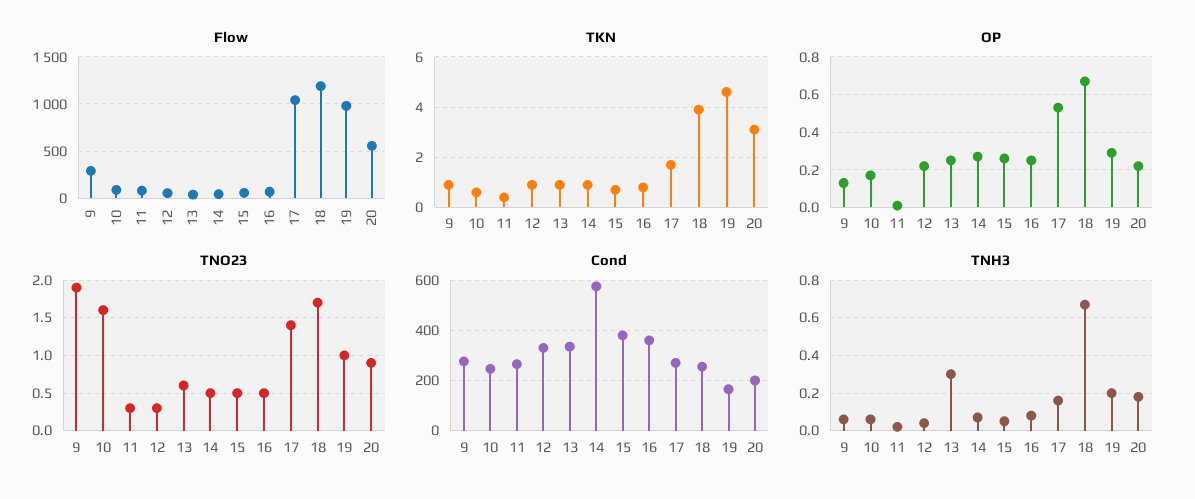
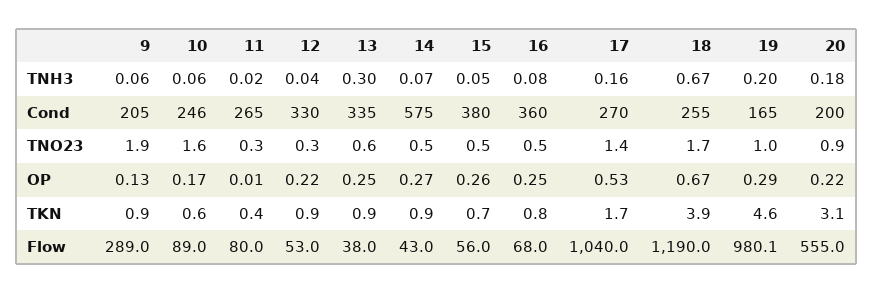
Cond, 9: 275 -> 205

